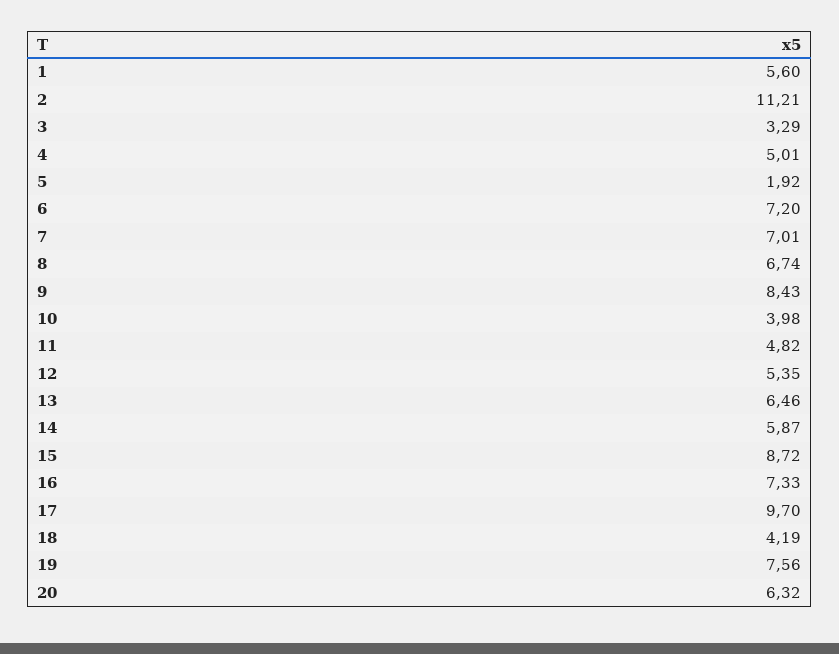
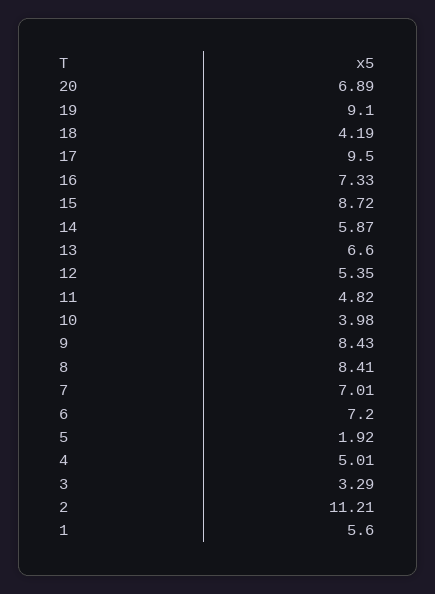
8: 6.74 -> 8.41
13: 6.46 -> 6.6
17: 9.7 -> 9.5
19: 7.56 -> 9.1
20: 6.32 -> 6.89

